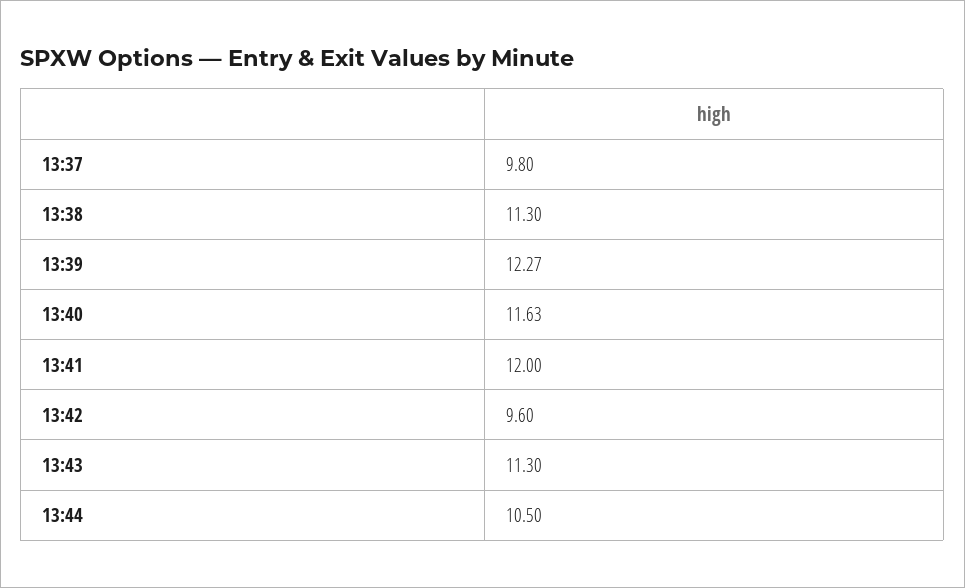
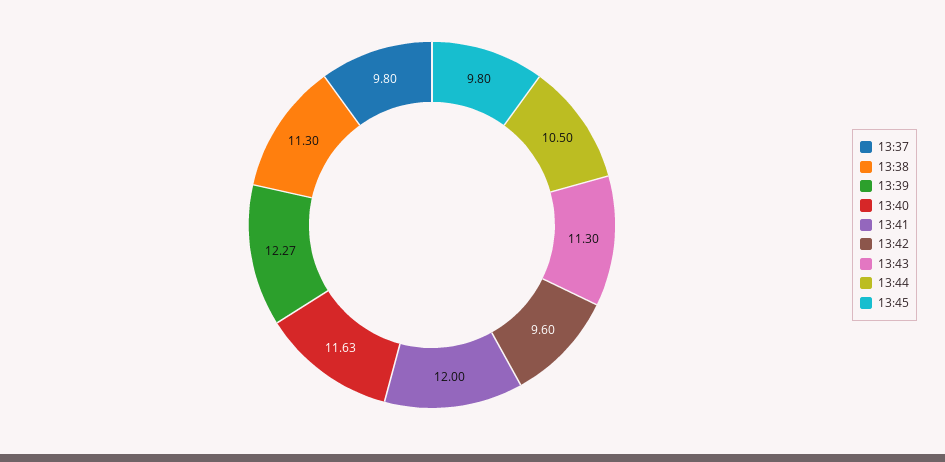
13:45: none -> 9.8

